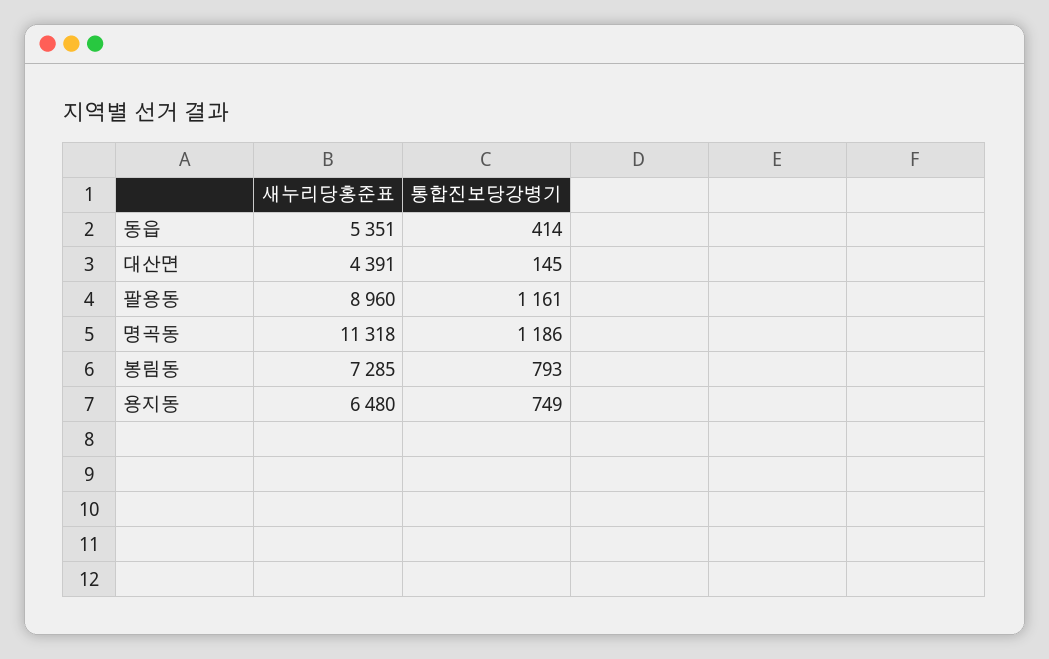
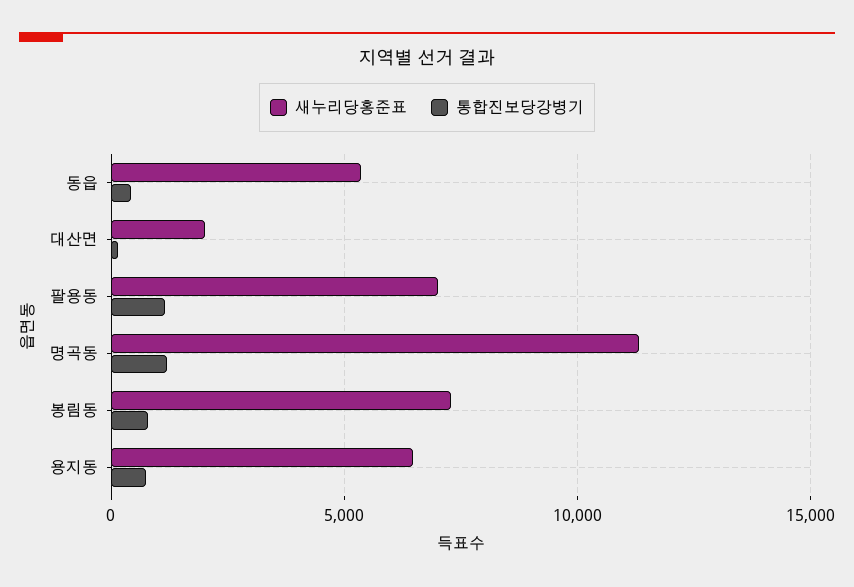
새누리당홍준표, 대산면: 4391 -> 2000
새누리당홍준표, 팔용동: 8960 -> 7000

